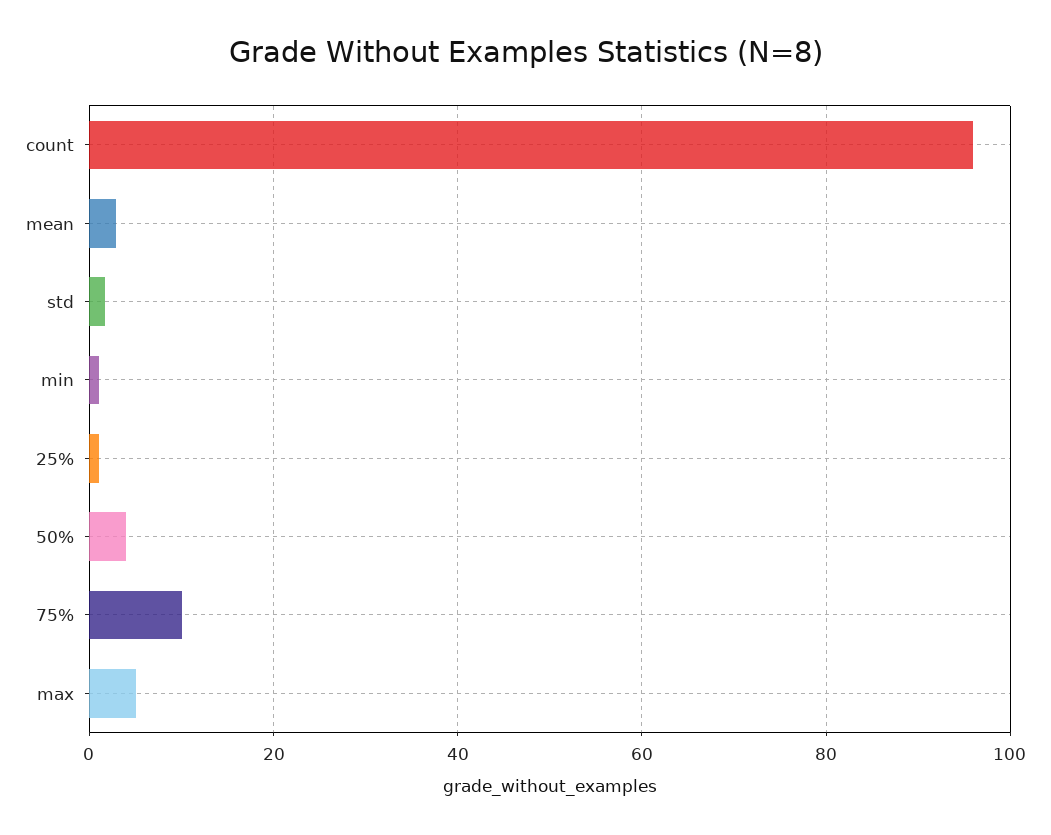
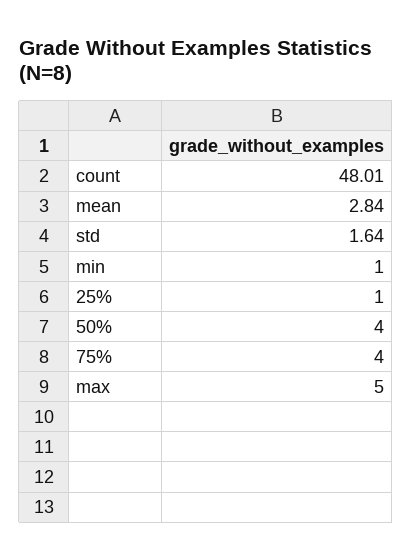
count: 96 -> 48.01
75%: 10 -> 4

